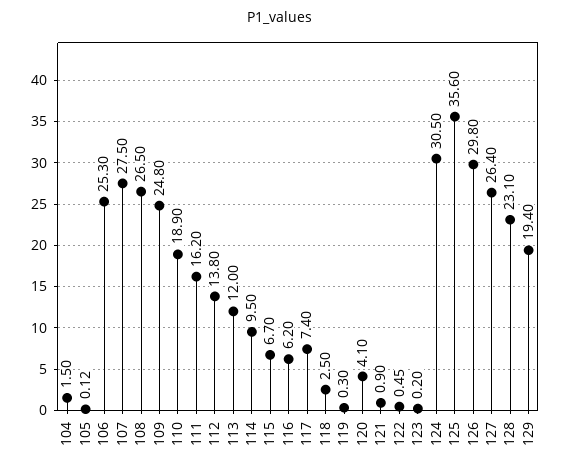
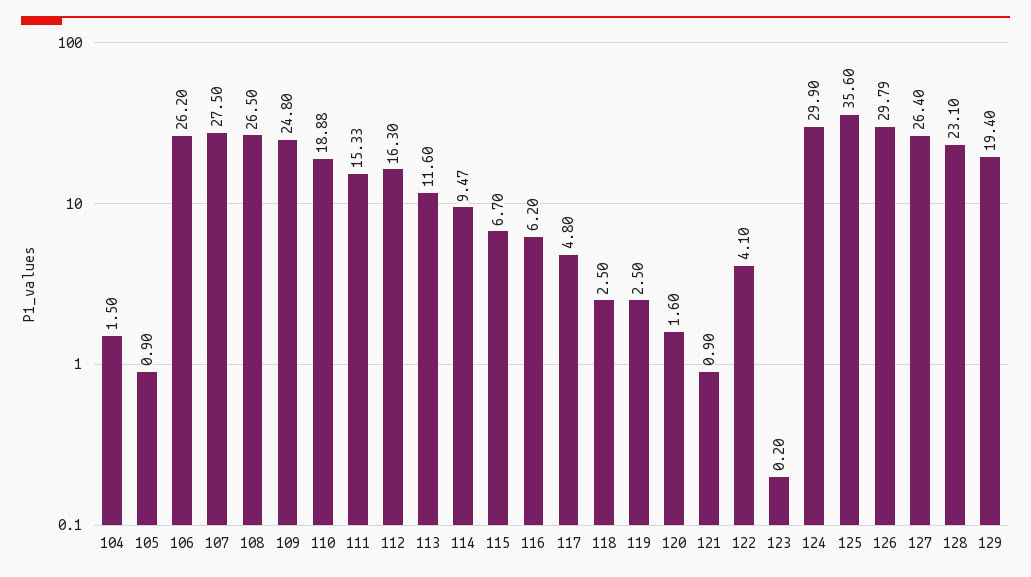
105: 0.12 -> 0.9
106: 25.3 -> 26.2
110: 18.9 -> 18.88
111: 16.2 -> 15.33
112: 13.8 -> 16.3
113: 12 -> 11.6
114: 9.5 -> 9.47
117: 7.4 -> 4.8
119: 0.3 -> 2.5
120: 4.1 -> 1.6
122: 0.45 -> 4.1
124: 30.5 -> 29.9
126: 29.8 -> 29.79

